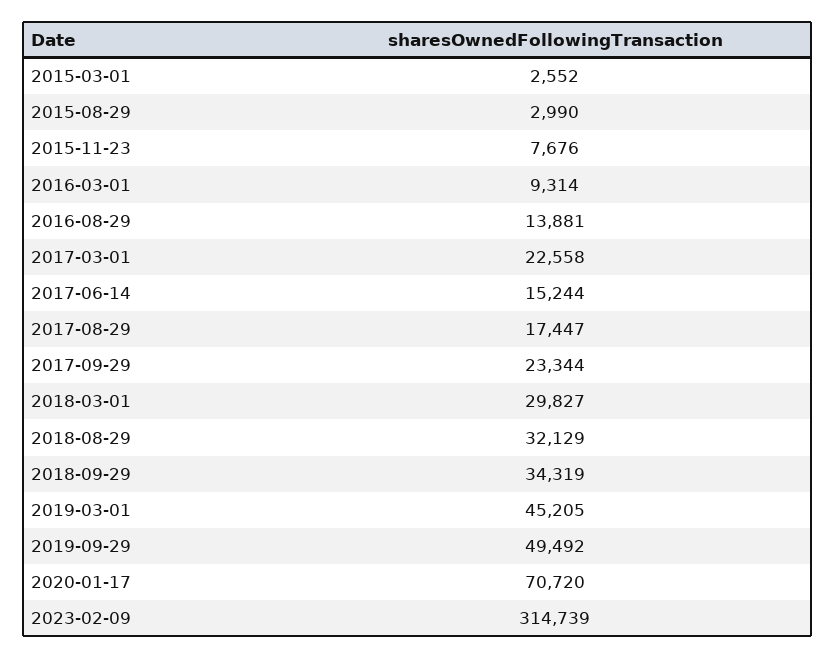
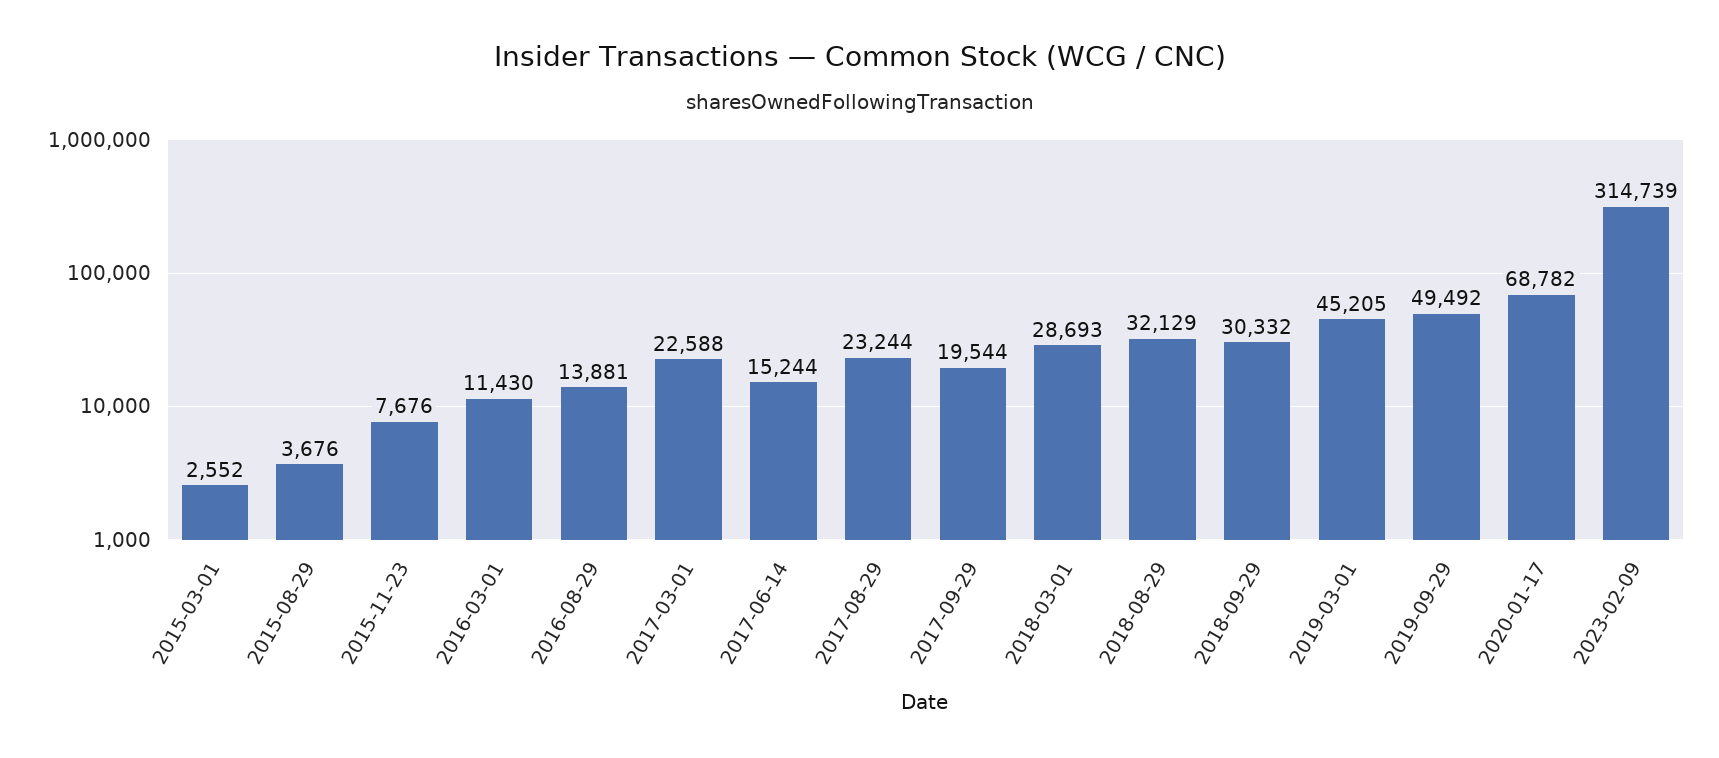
2015-08-29: 2990 -> 3676
2016-03-01: 9314 -> 11430
2017-03-01: 22558 -> 22588
2017-08-29: 17447 -> 23244
2017-09-29: 23344 -> 19544
2018-03-01: 29827 -> 28693
2018-09-29: 34319 -> 30332
2020-01-17: 70720 -> 68782

